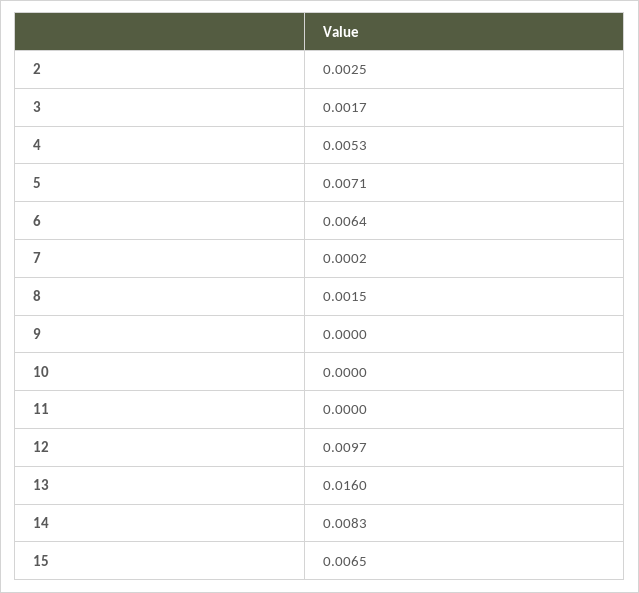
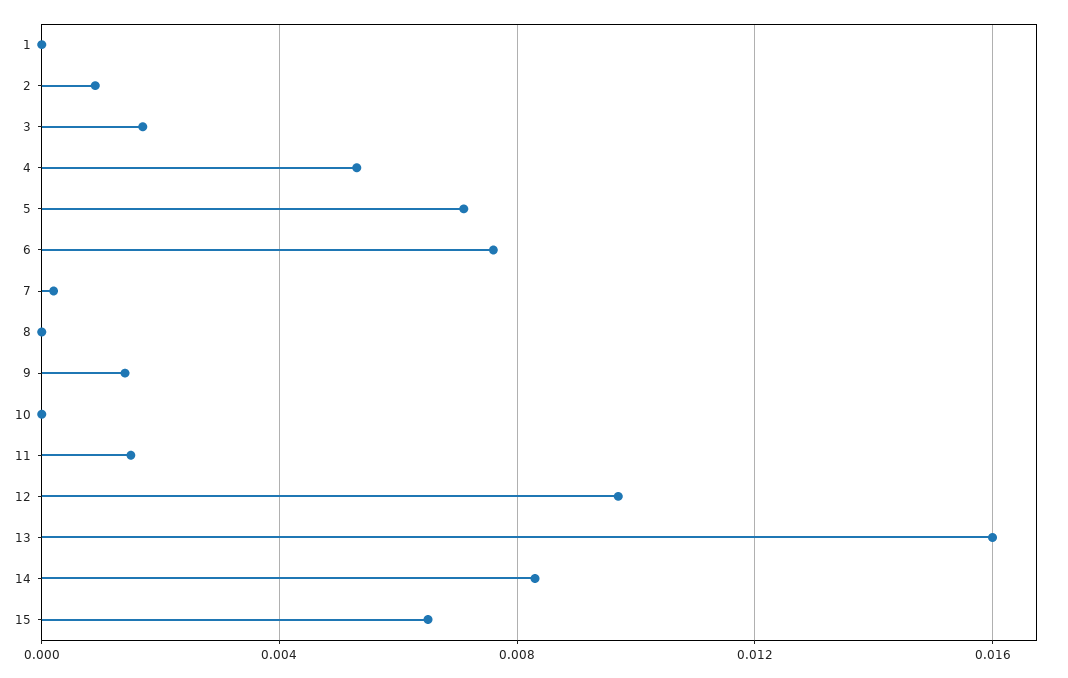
2: 0.0025 -> 0.001
6: 0.0064 -> 0.0075
8: 0.0015 -> 0
9: 0 -> 0.0015
11: 0 -> 0.0015
1: none -> 0

